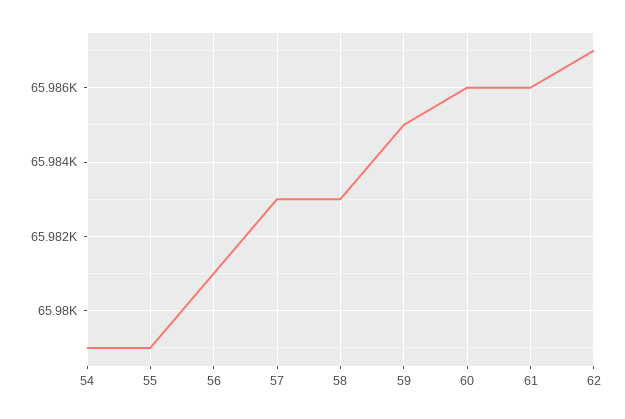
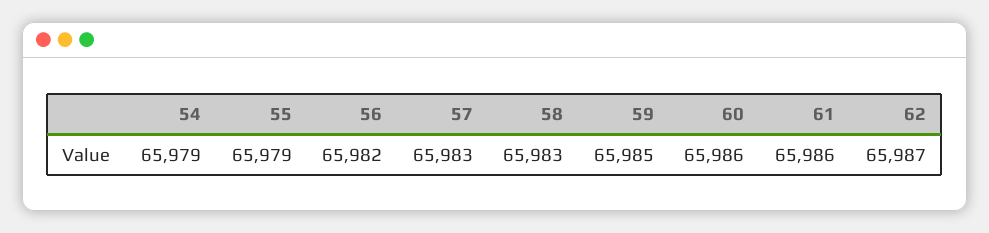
56: 65981 -> 65982

